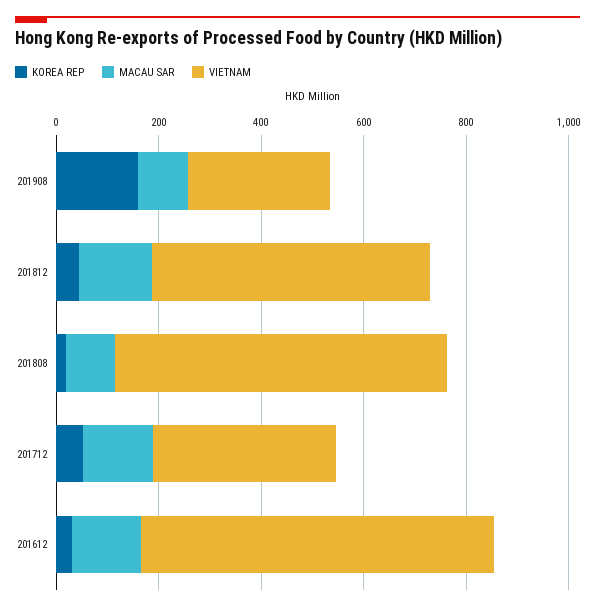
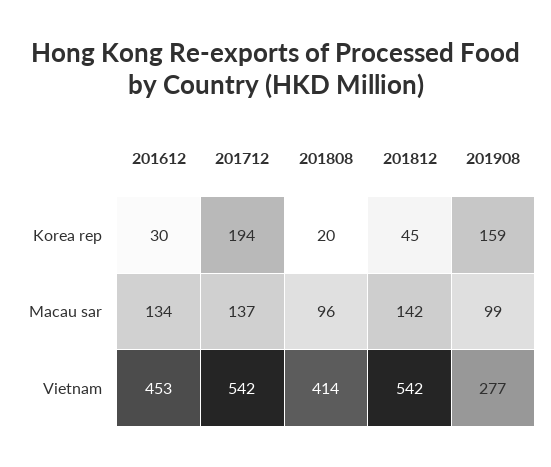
VIETNAM, 201808: 650 -> 414
KOREA REP, 201712: 50 -> 194
VIETNAM, 201712: 350 -> 542
VIETNAM, 201612: 700 -> 453

